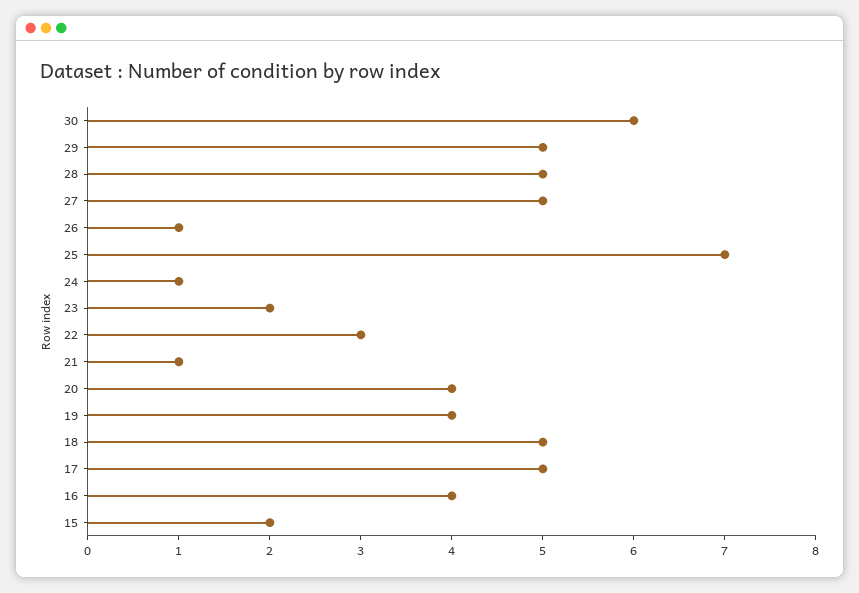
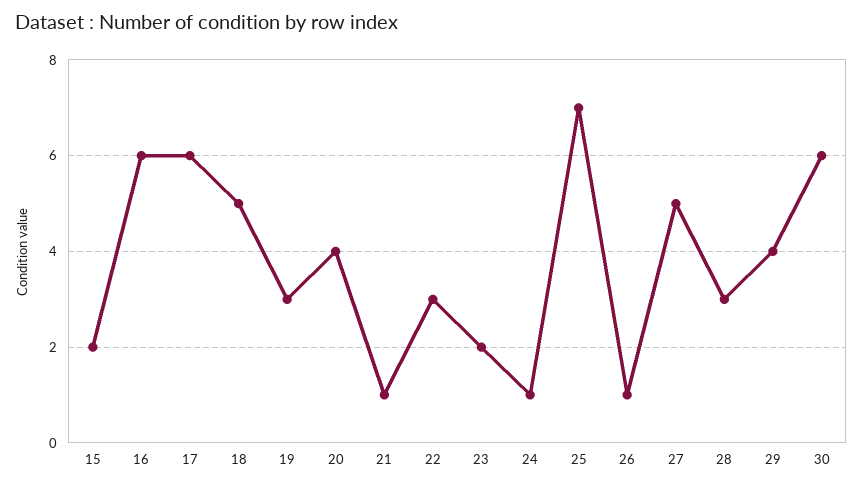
29: 5 -> 4
28: 5 -> 3
19: 4 -> 3
17: 5 -> 6
16: 4 -> 6

